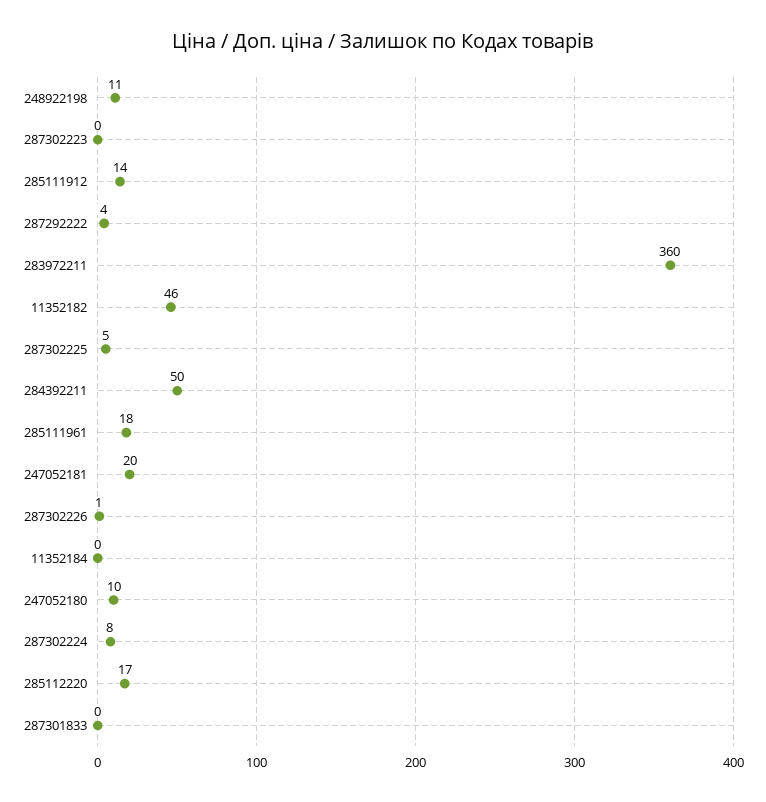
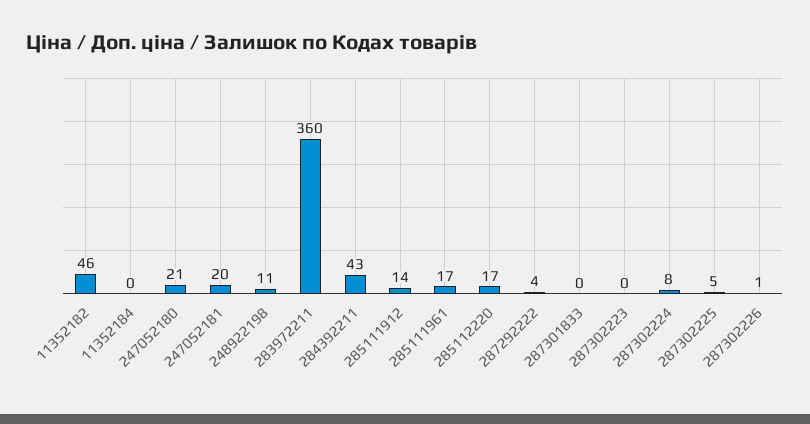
284392211: 50 -> 43
285111961: 18 -> 17
247052180: 10 -> 21

